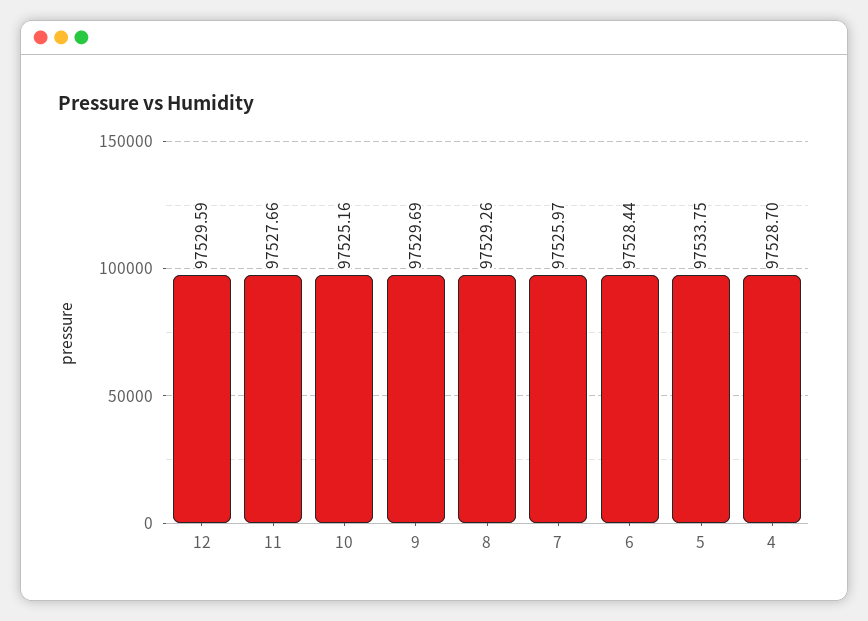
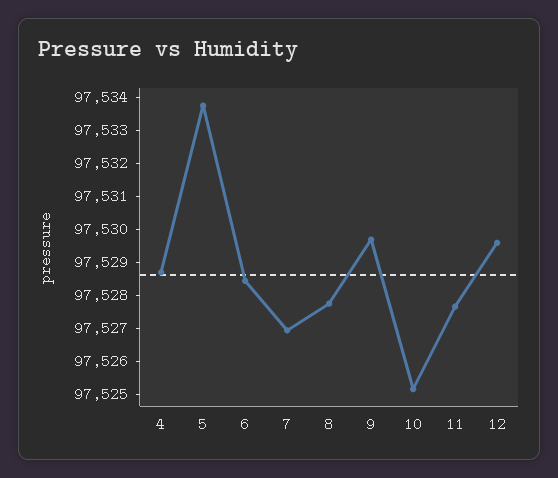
8: 97529.26 -> 97527.75
7: 97525.97 -> 97527

